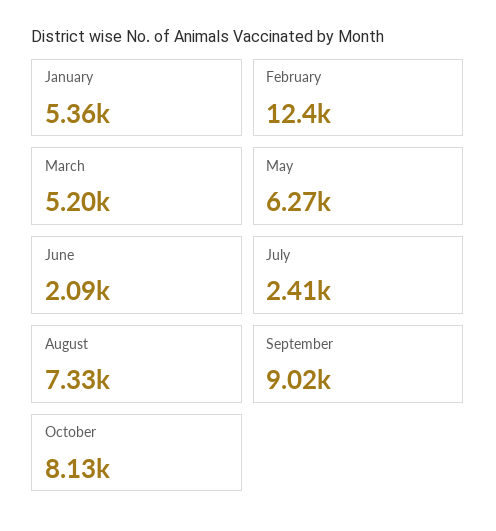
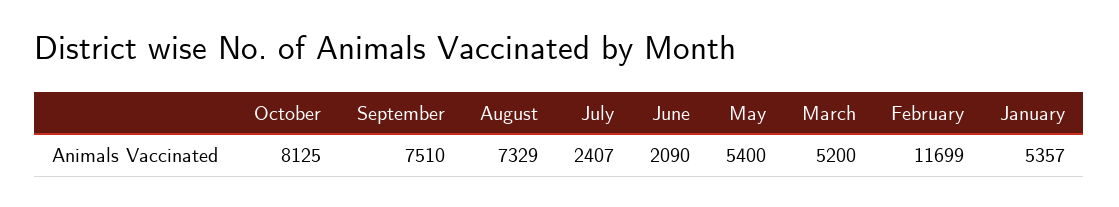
February: 12400 -> 11699
May: 6270 -> 5400
September: 9020 -> 7510

